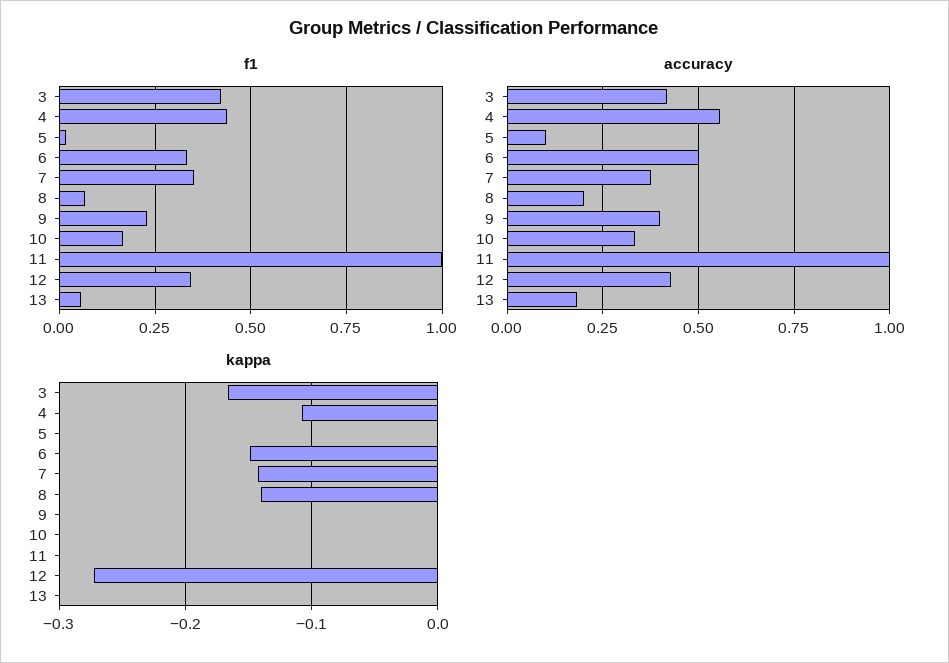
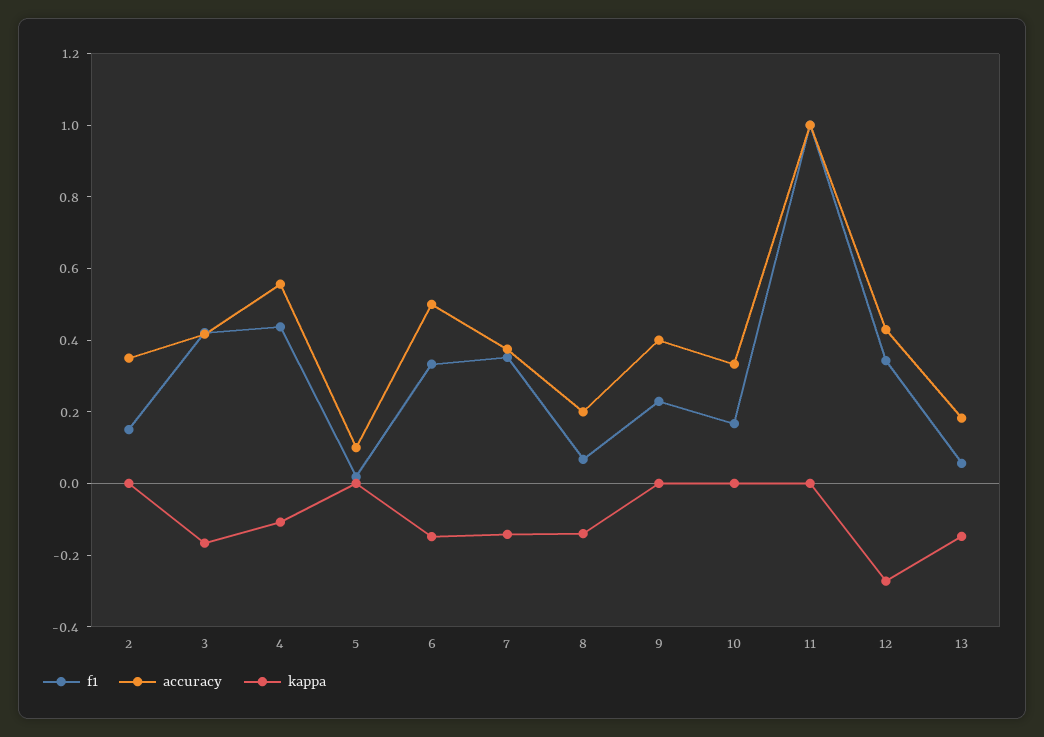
kappa, 13: 0 -> -0.15
f1, 2: none -> 0.15
accuracy, 2: none -> 0.35
kappa, 2: none -> 0

